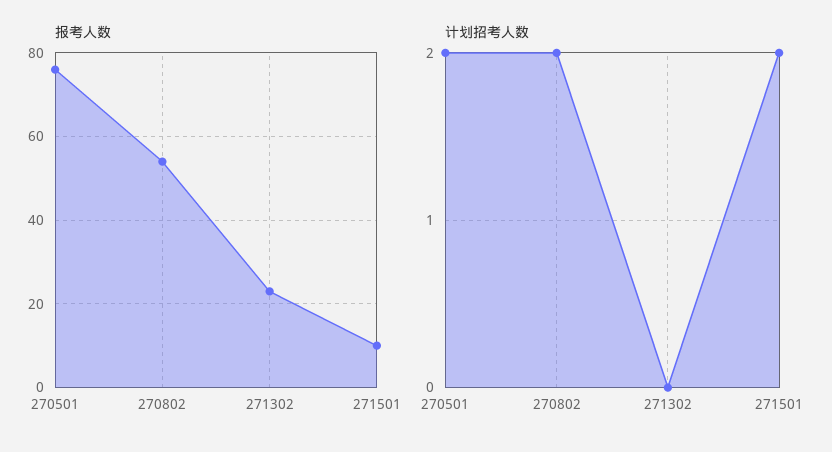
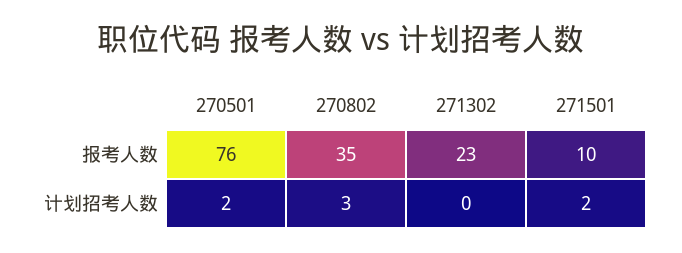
报考人数, 270802: 55 -> 35
计划招考人数, 270802: 2 -> 3

